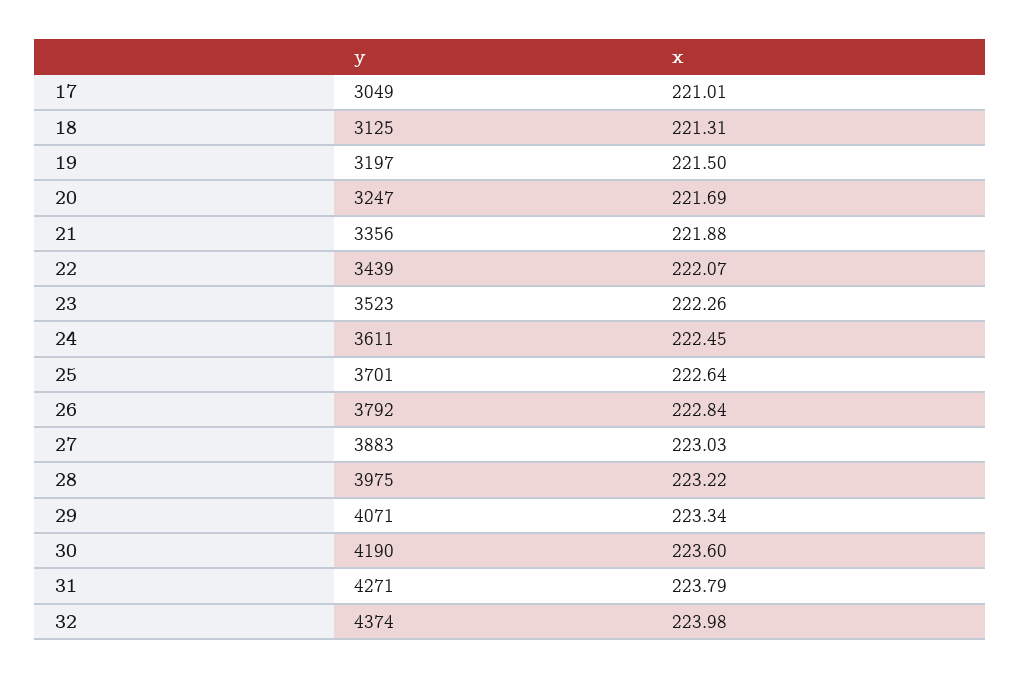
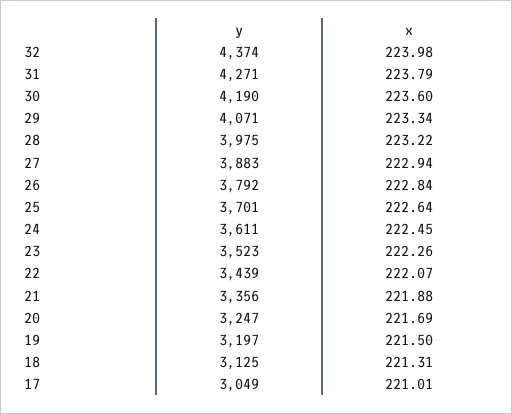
x, 27: 223.03 -> 222.94

